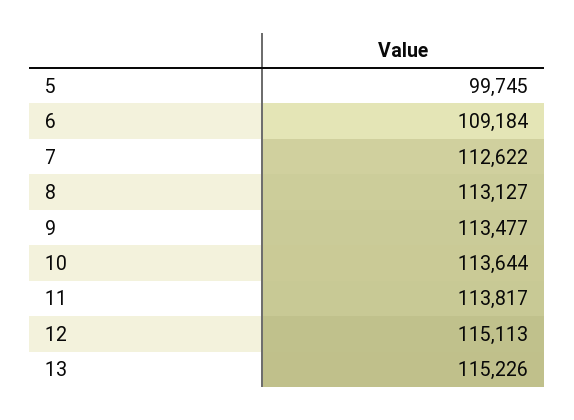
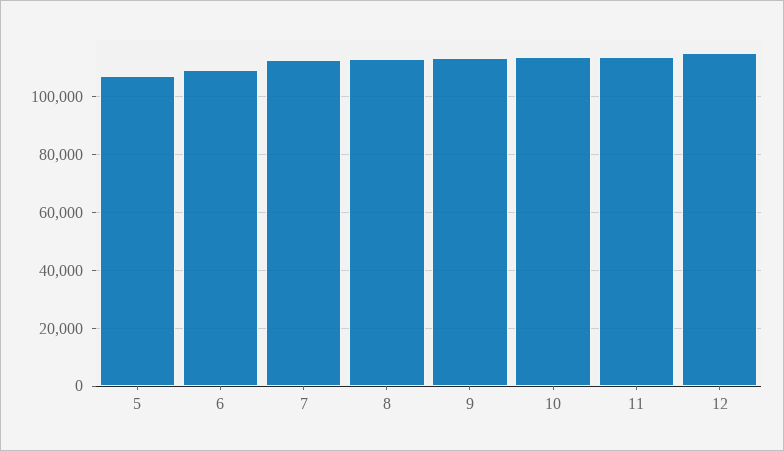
5: 99745 -> 107500
13: 115226 -> none

